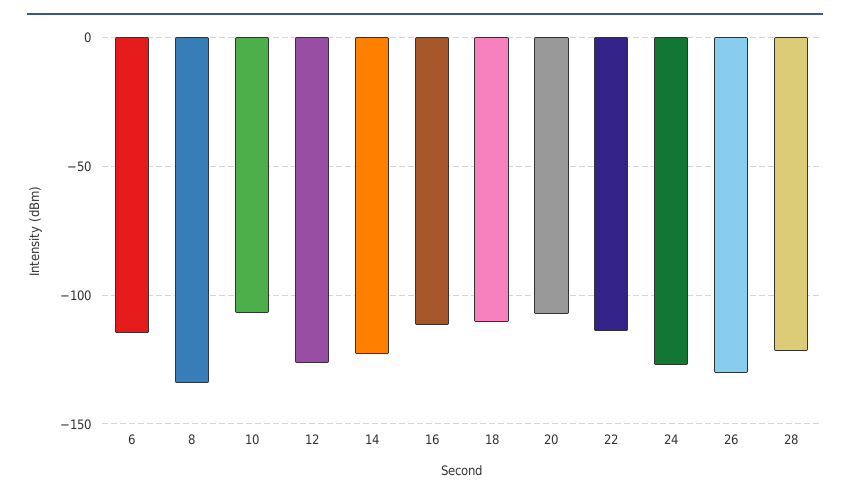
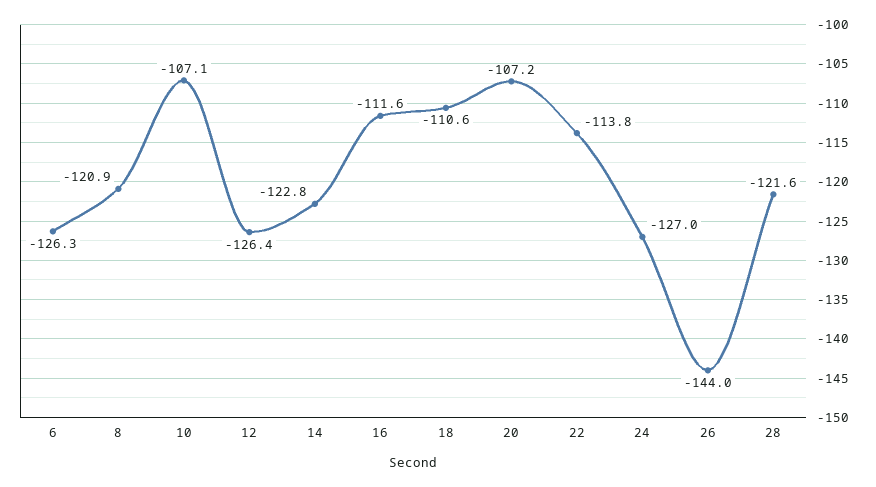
6: -115 -> -126.3
8: -135 -> -120.9
26: -130 -> -144

